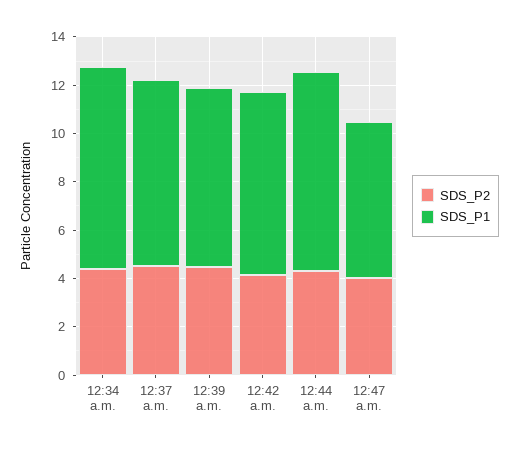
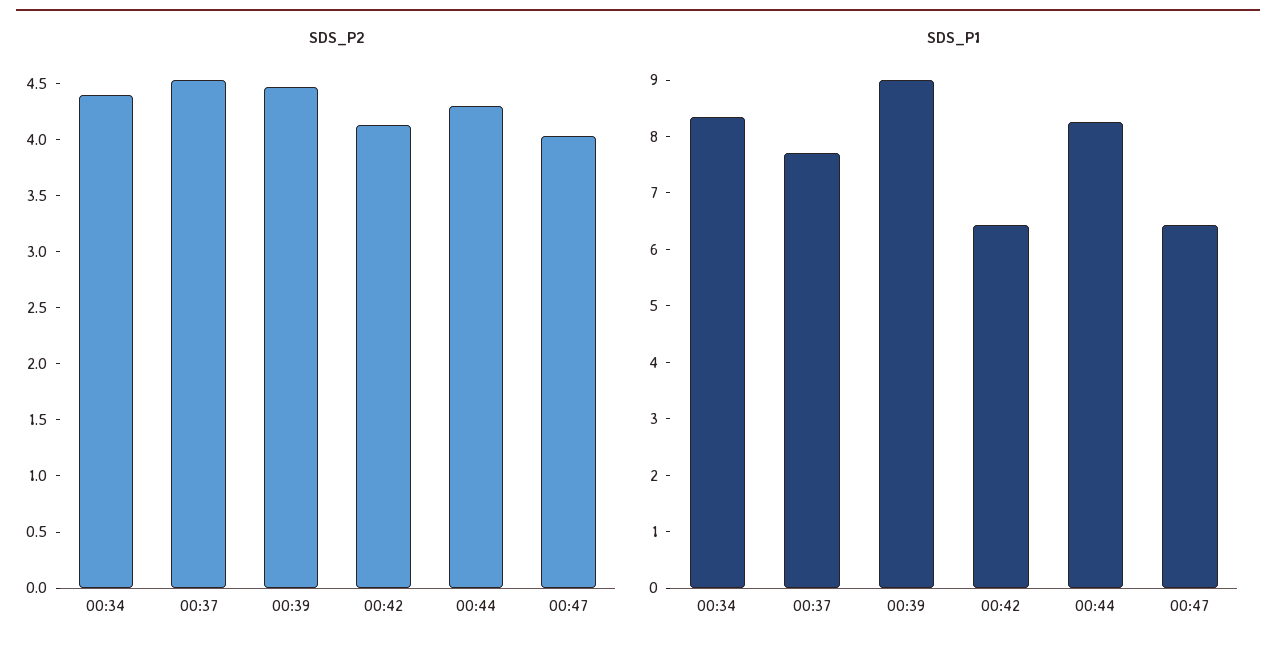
SDS_P1, 12:39 a.m.: 7.5 -> 9
SDS_P1, 12:42 a.m.: 7.5 -> 6.4

